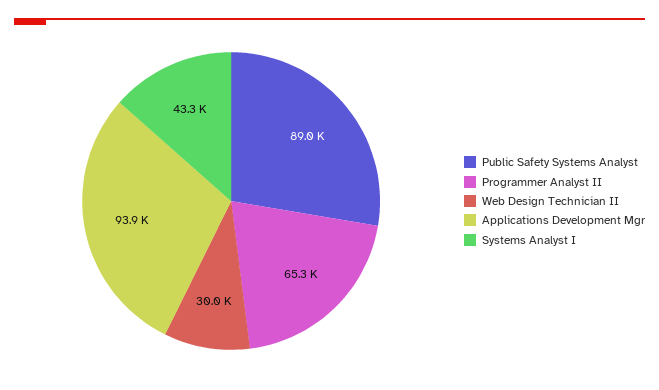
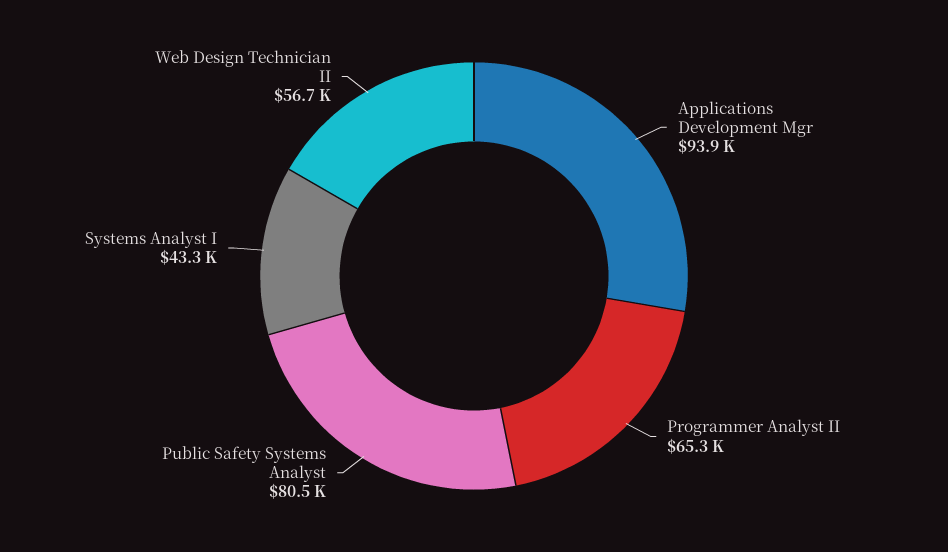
Public Safety Systems Analyst: 89000 -> 80500
Web Design Technician II: 30000 -> 56700

